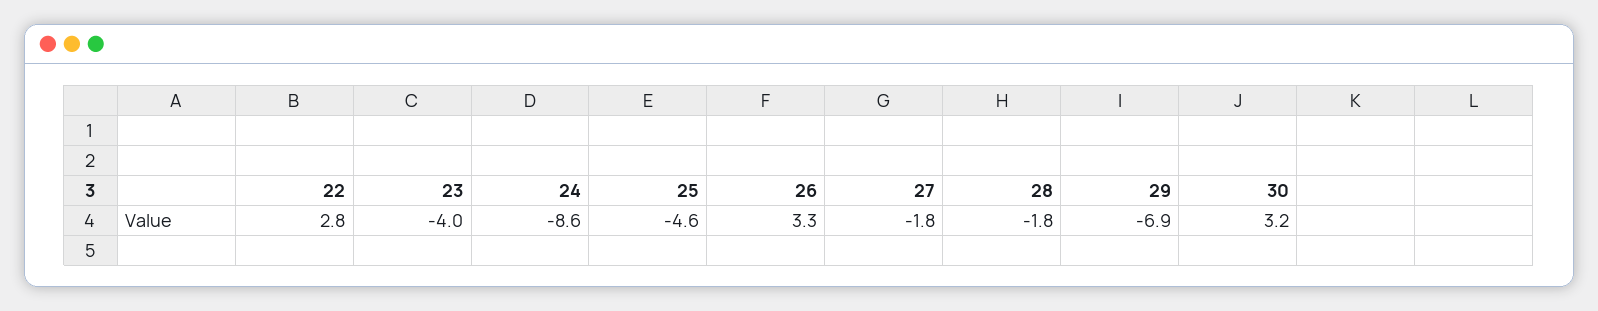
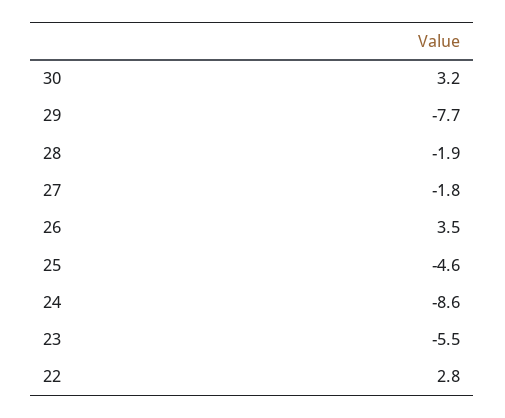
23: -4 -> -5.5
26: 3.3 -> 3.5
28: -1.8 -> -1.9
29: -6.9 -> -7.7

